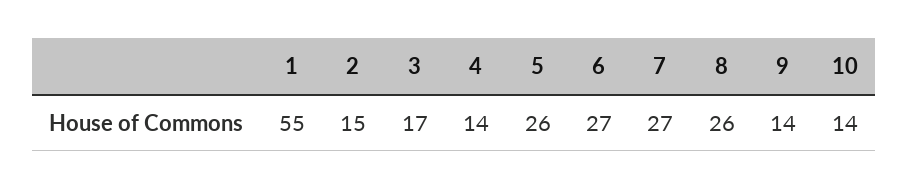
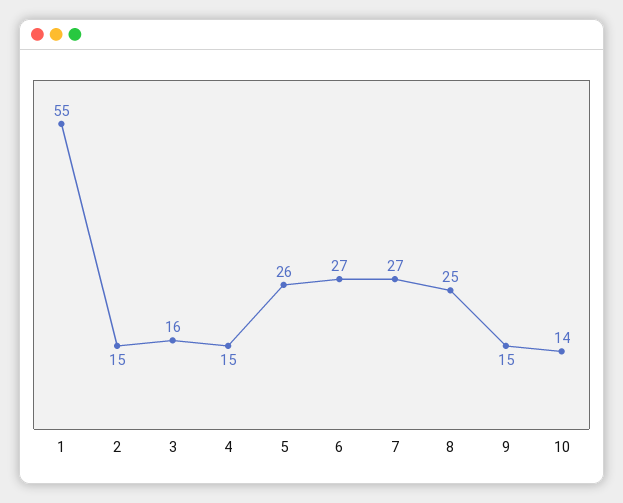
3: 17 -> 16
4: 14 -> 15
8: 26 -> 25
9: 14 -> 15

